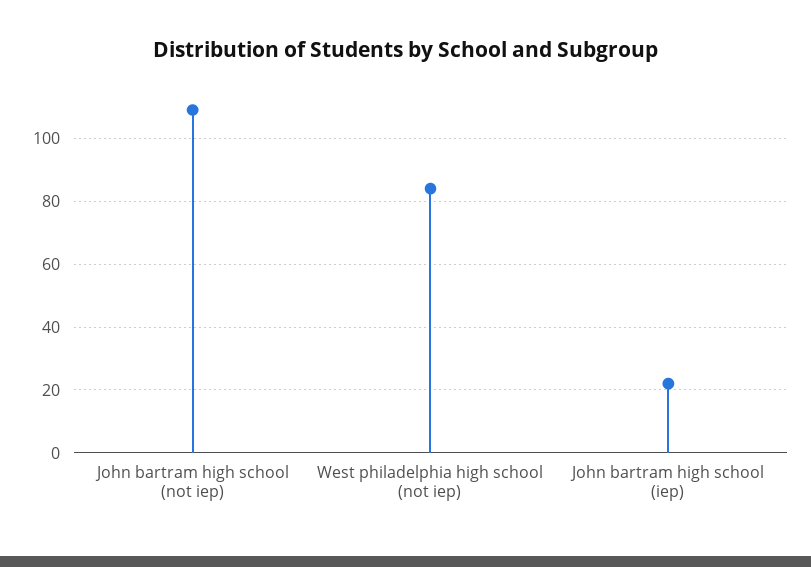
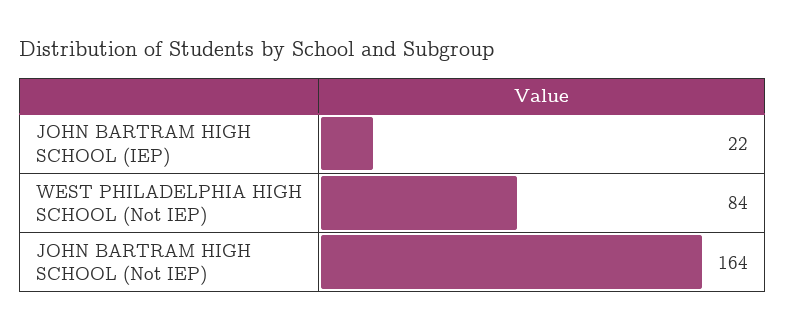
John bartram high school (not iep): 110 -> 164

